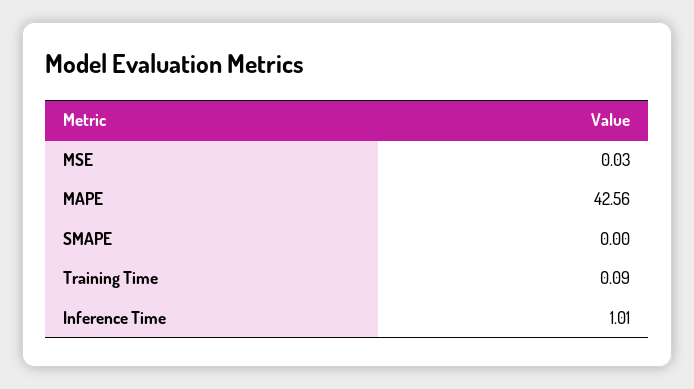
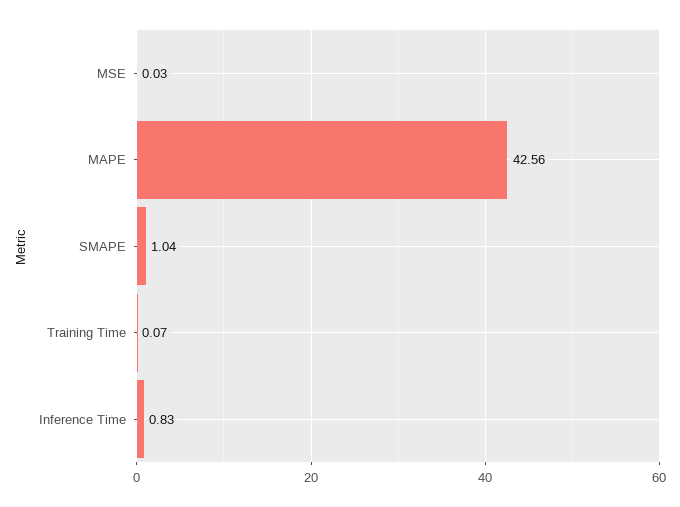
SMAPE: 0 -> 1.04
Training Time: 0.09 -> 0.07
Inference Time: 1.01 -> 0.83

